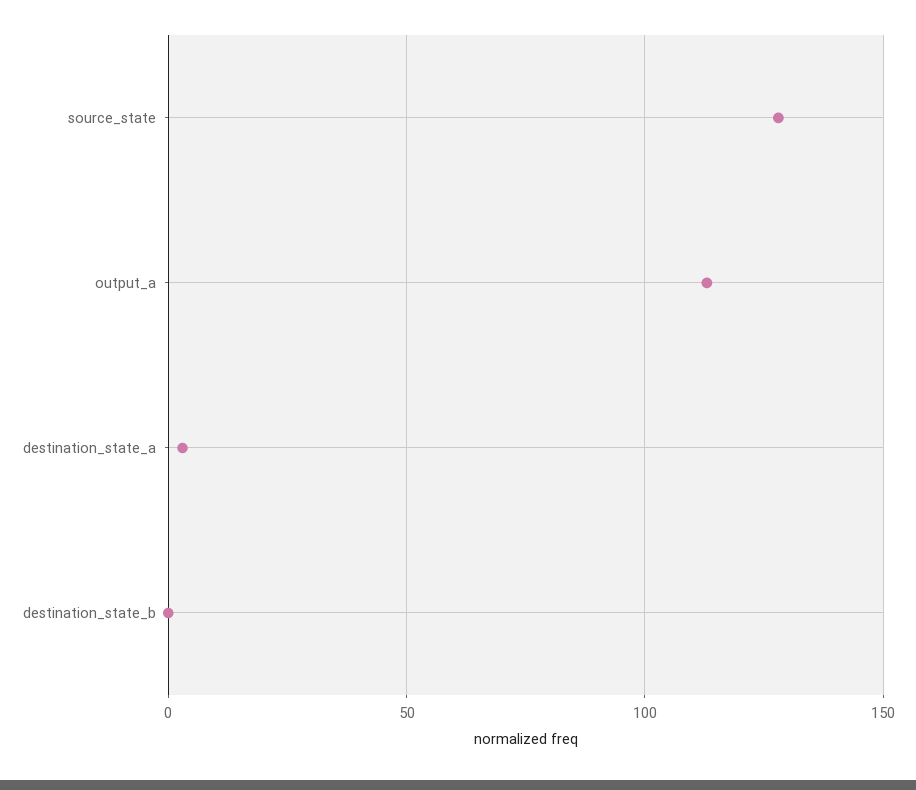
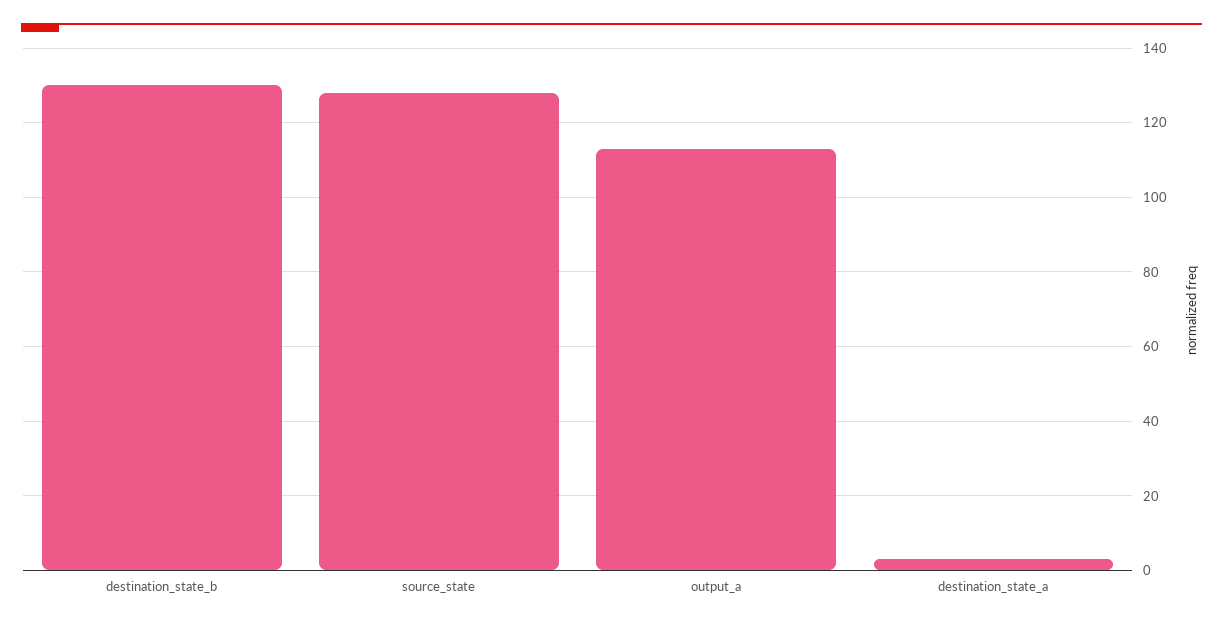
destination_state_b: 0 -> 130

